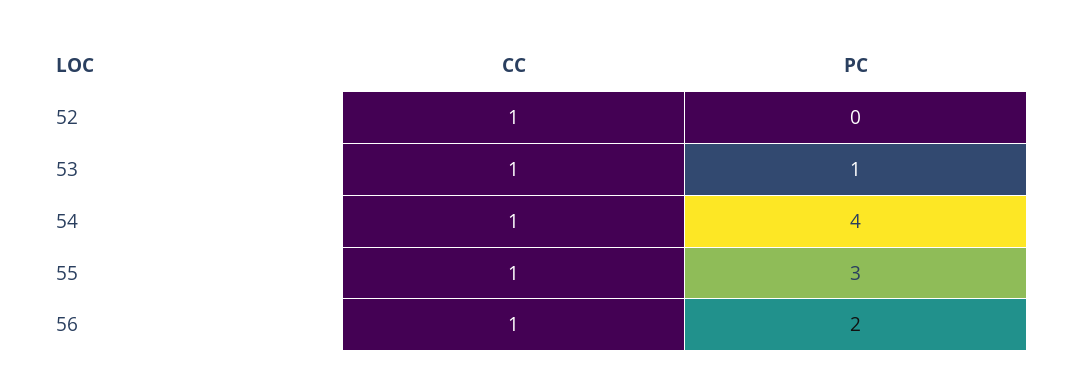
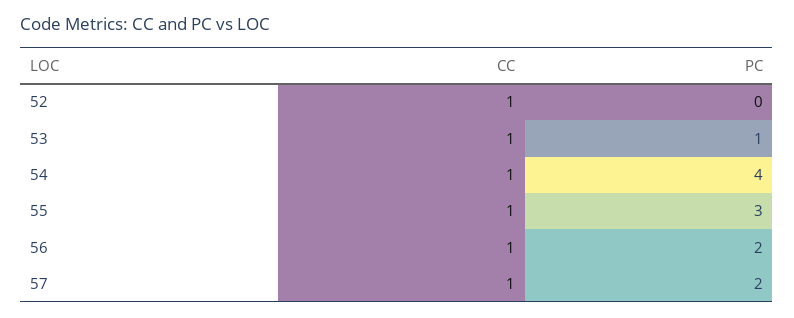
CC, 57: none -> 1
PC, 57: none -> 2

